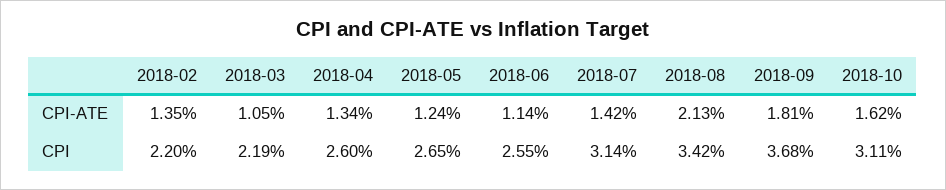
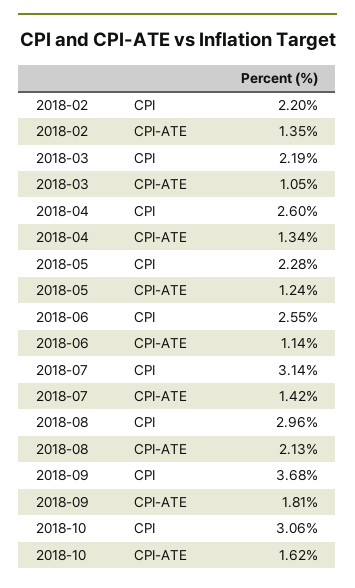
2018-05, CPI: 2.65 -> 2.28
2018-08, CPI: 3.42 -> 2.96
2018-10, CPI: 3.11 -> 3.06

